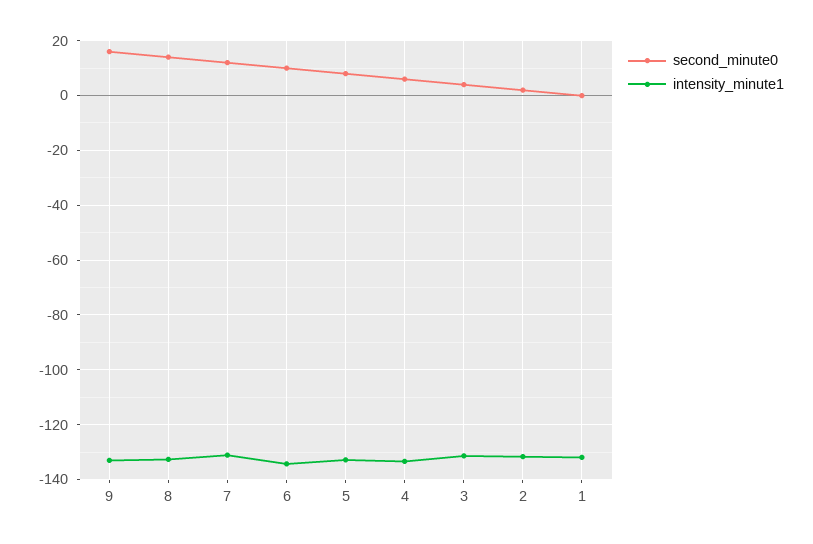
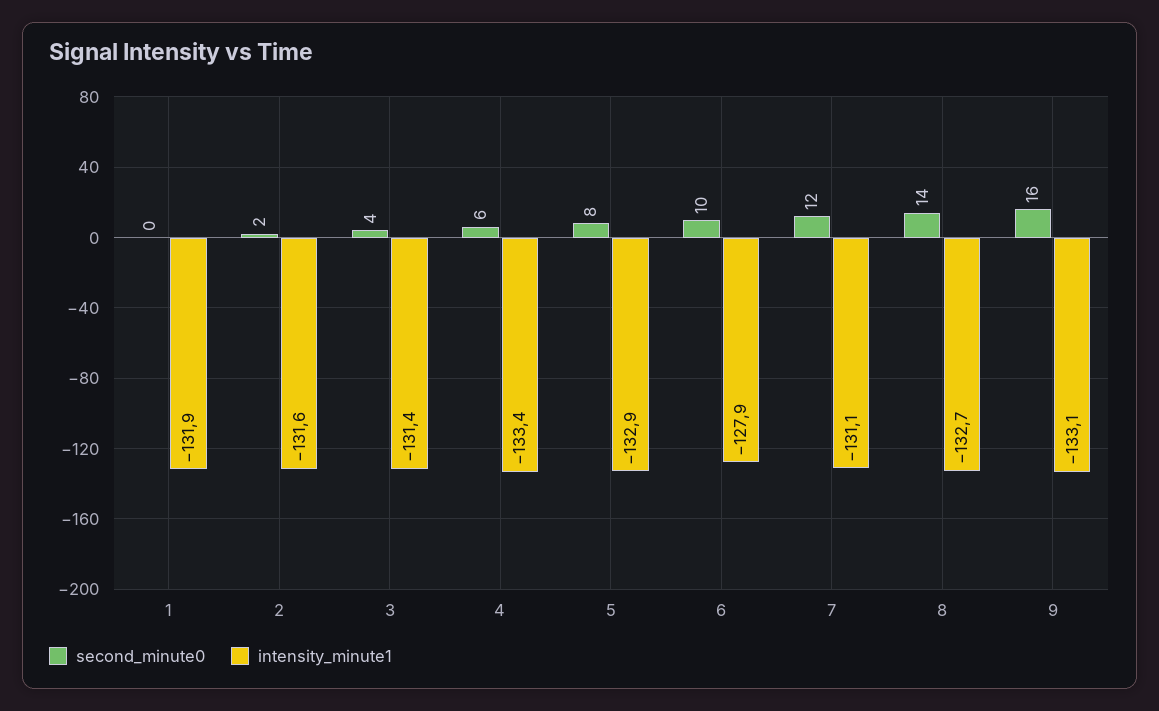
intensity_minute1, 6: -135 -> -127.9

